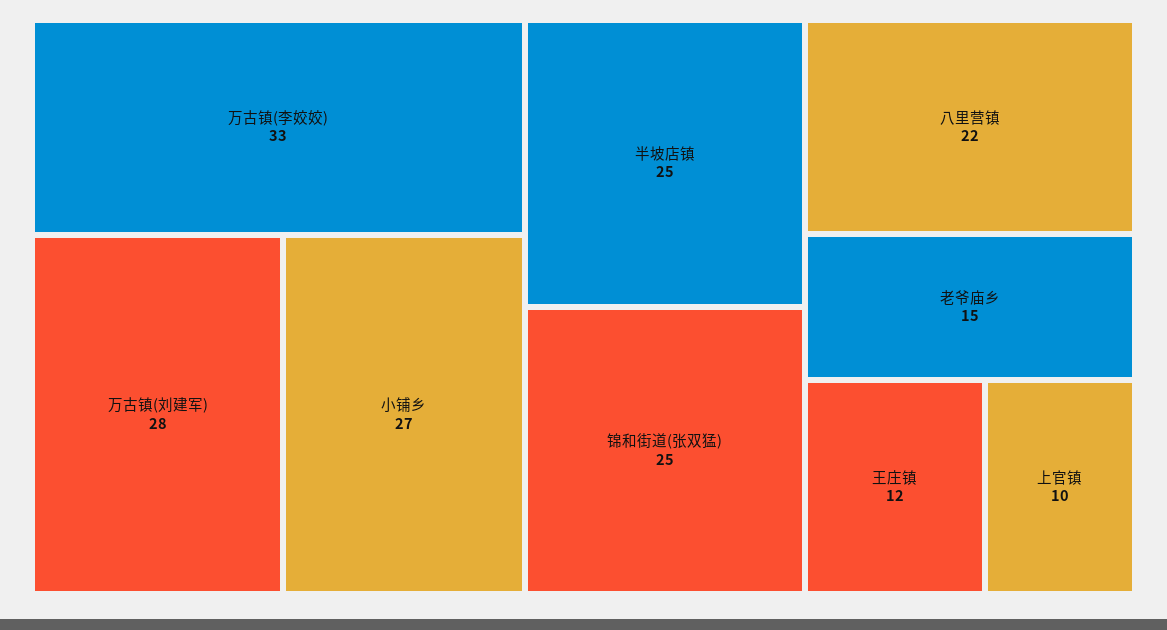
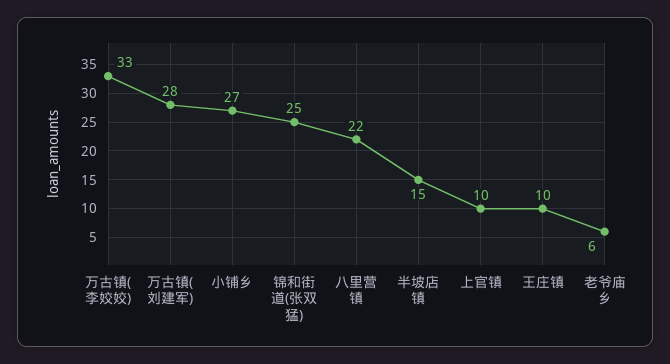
半坡店镇: 25 -> 15
老爷庙乡: 15 -> 6
王庄镇: 12 -> 10

